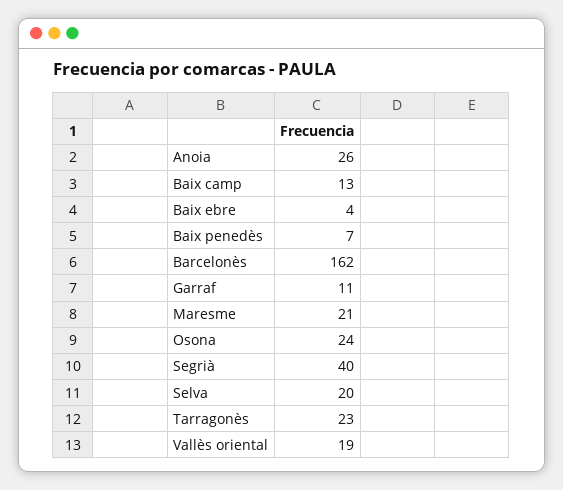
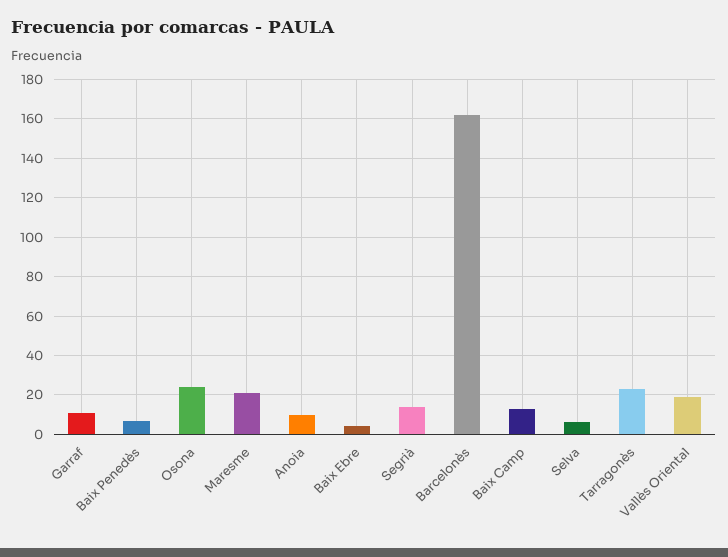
Anoia: 26 -> 10
Segrià: 40 -> 15
Selva: 20 -> 5

